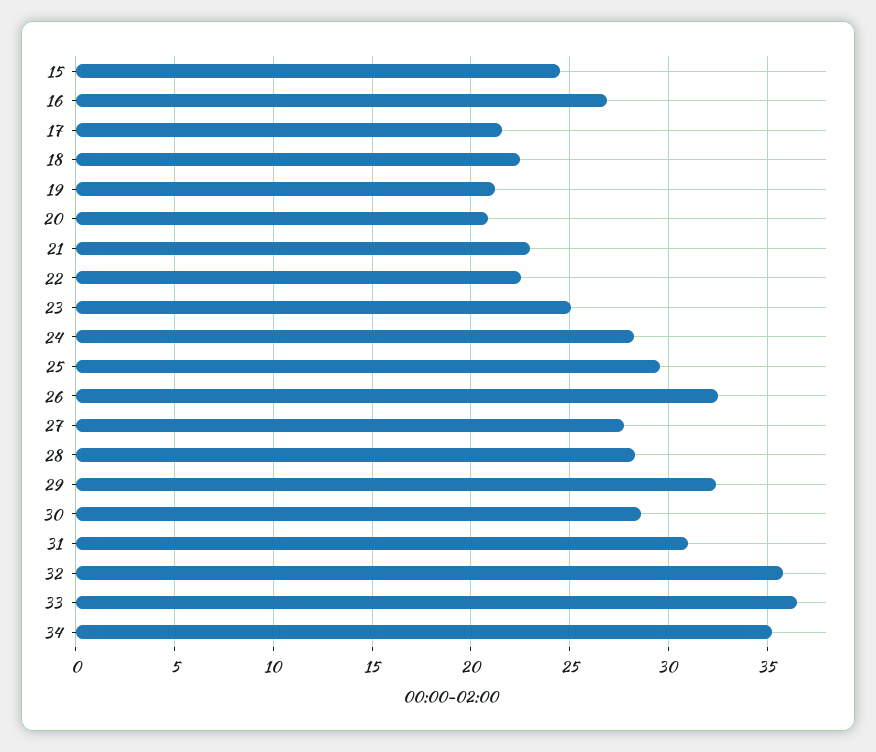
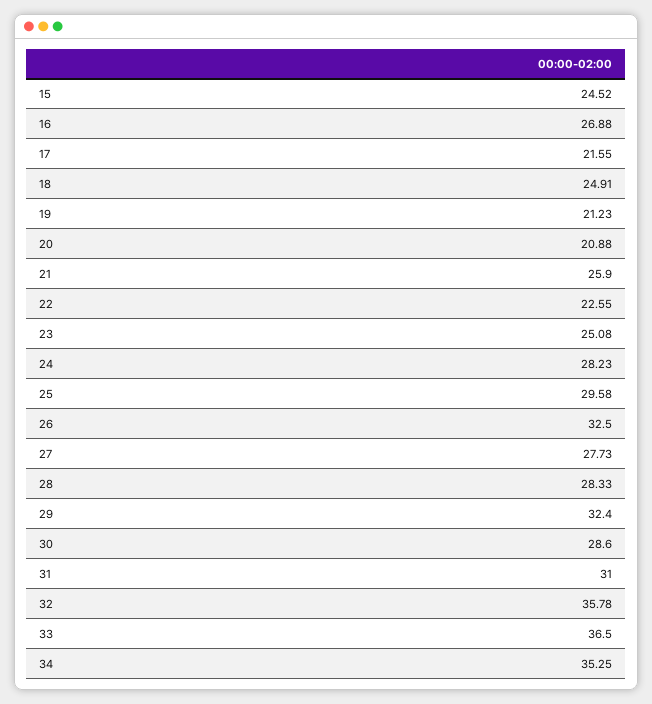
18: 22.5 -> 24.91
21: 23 -> 25.9

